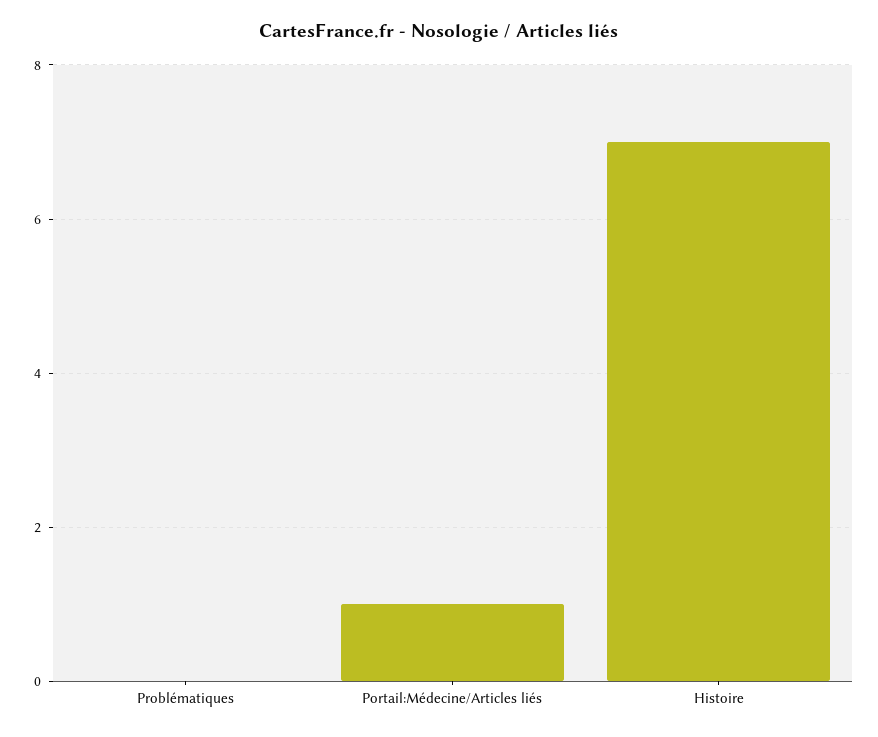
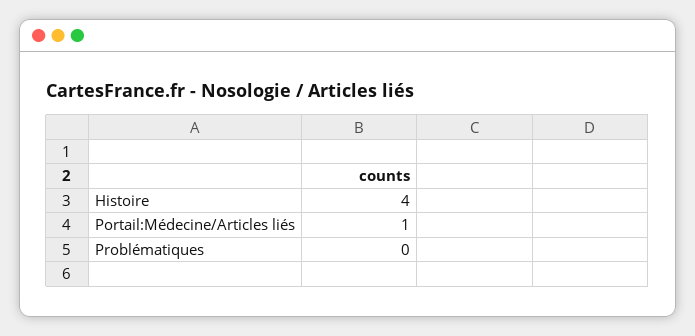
Histoire: 7 -> 4

